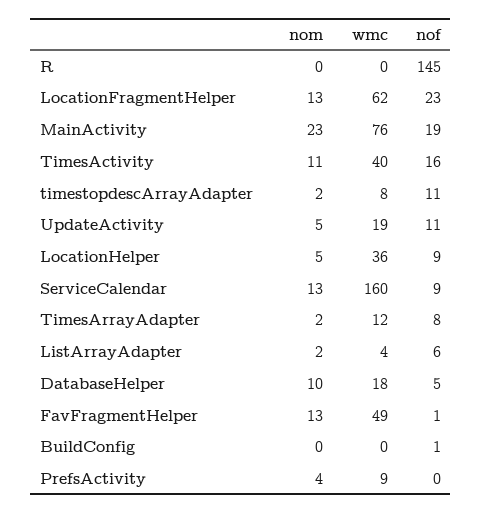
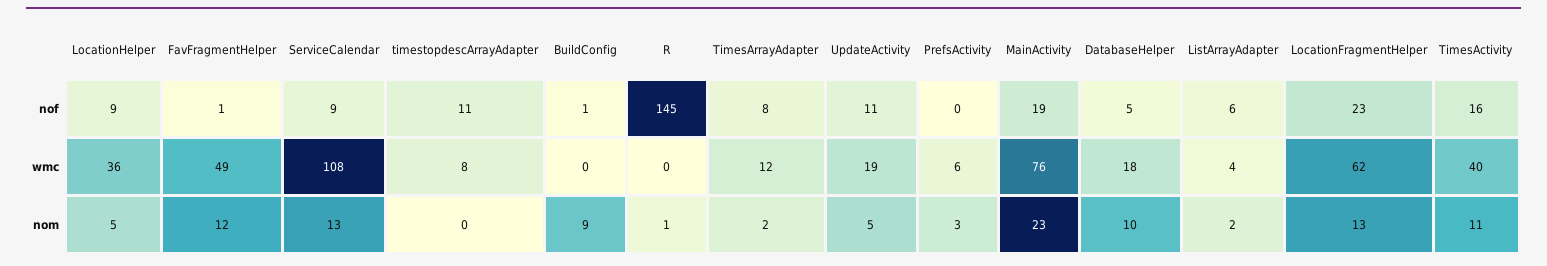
nom, R: 0 -> 1
nom, timestopdescArrayAdapter: 2 -> 0
wmc, ServiceCalendar: 160 -> 108
nom, FavFragmentHelper: 13 -> 12
nom, BuildConfig: 0 -> 9
nom, PrefsActivity: 4 -> 3
wmc, PrefsActivity: 9 -> 6

